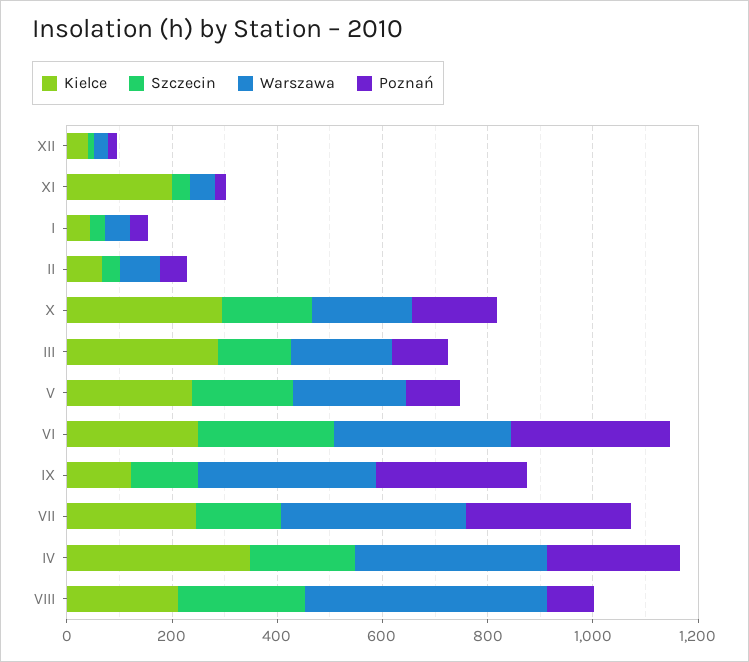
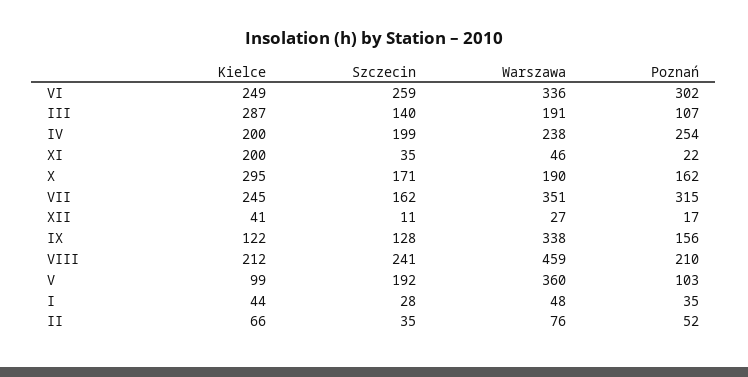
Kielce, V: 250 -> 99
Warszawa, V: 200 -> 360
Poznań, IX: 300 -> 156
Kielce, IV: 350 -> 200
Warszawa, IV: 350 -> 238
Poznań, VIII: 100 -> 210

